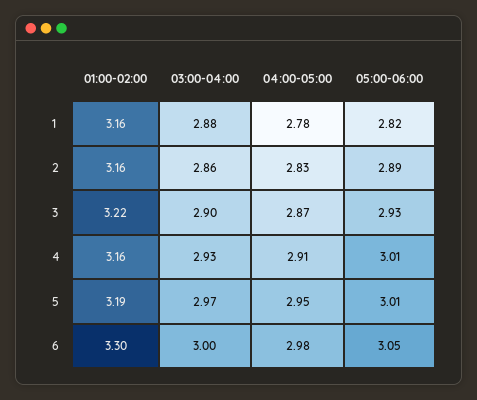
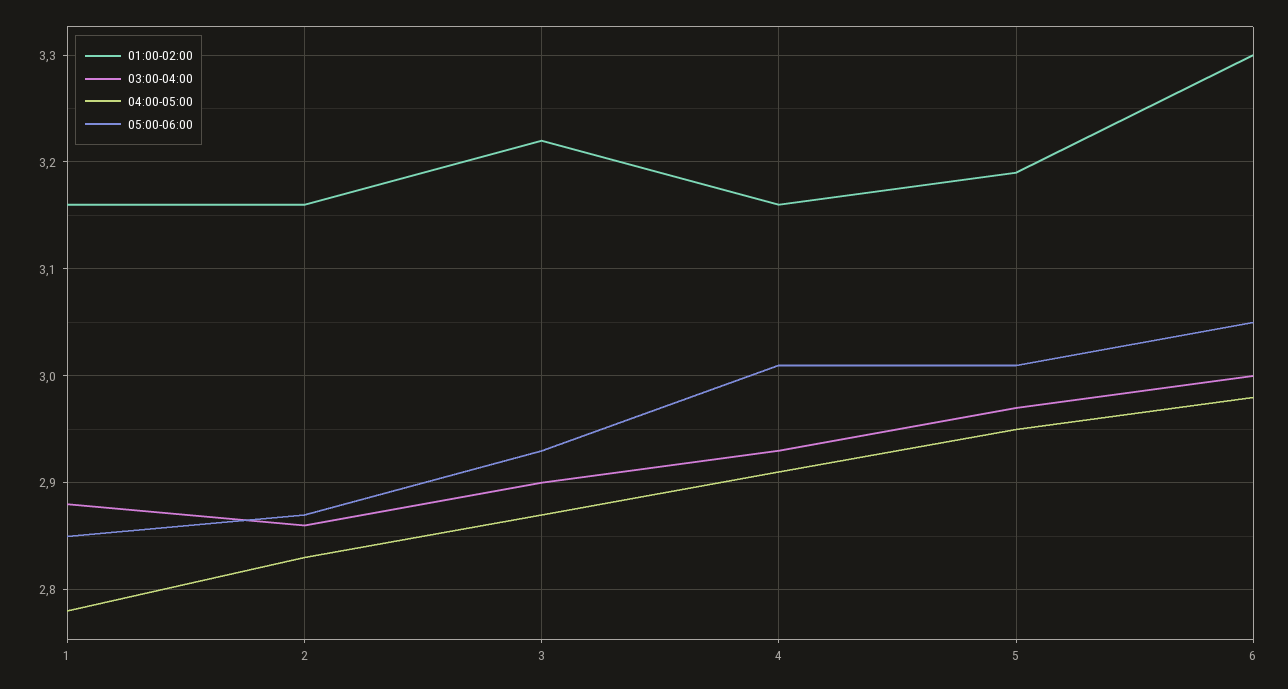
05:00-06:00, 1: 2.82 -> 2.85
05:00-06:00, 2: 2.89 -> 2.87

